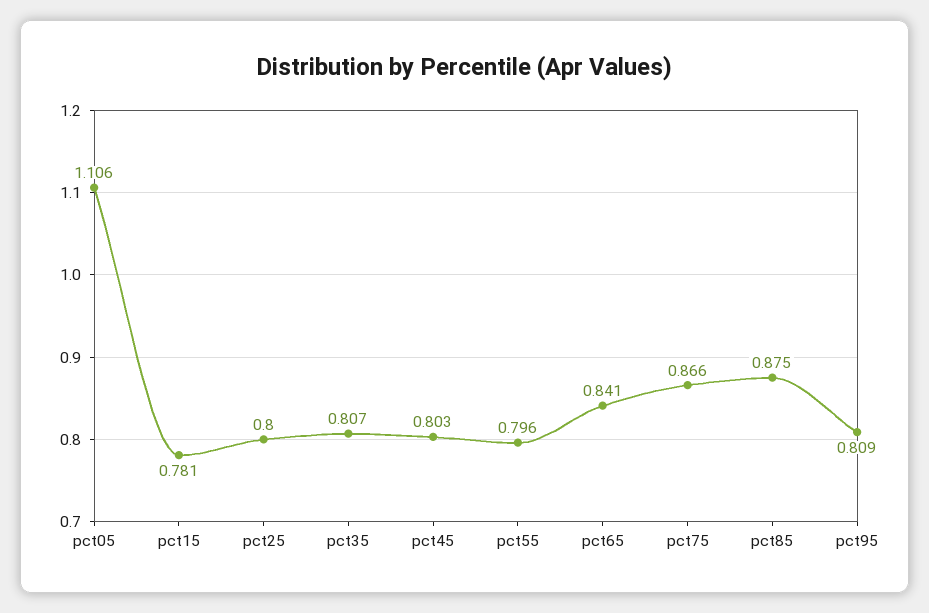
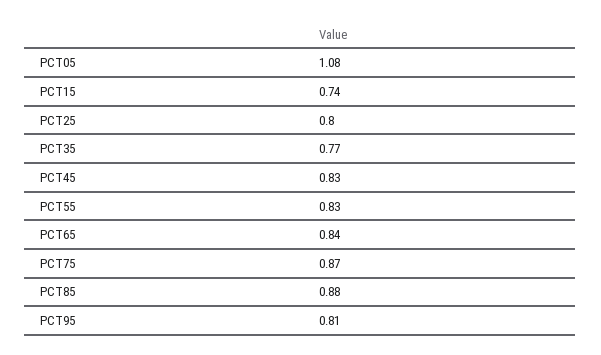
pct05: 1.106 -> 1.08
pct15: 0.781 -> 0.74
pct35: 0.807 -> 0.77
pct45: 0.803 -> 0.83
pct55: 0.796 -> 0.83

